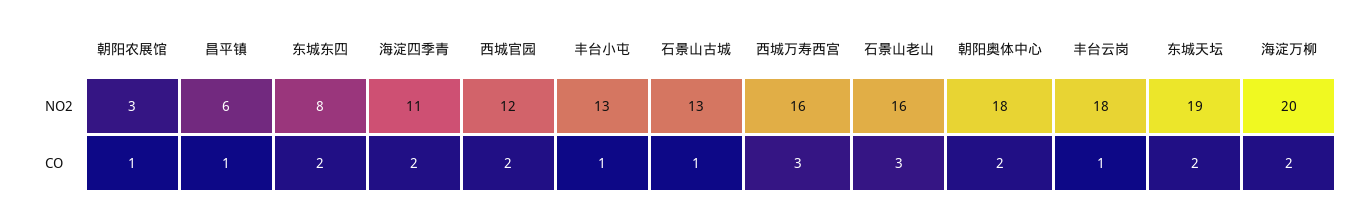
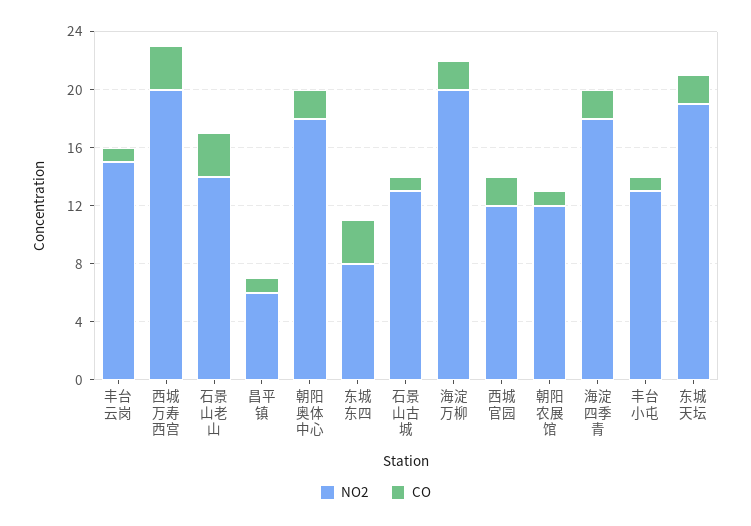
NO2, 朝阳农展馆: 3 -> 12
NO2, 海淀四季青: 11 -> 18
NO2, 西城万寿西宫: 16 -> 20
NO2, 石景山老山: 16 -> 14
NO2, 丰台云岗: 18 -> 15
CO, 东城东四: 2 -> 3

